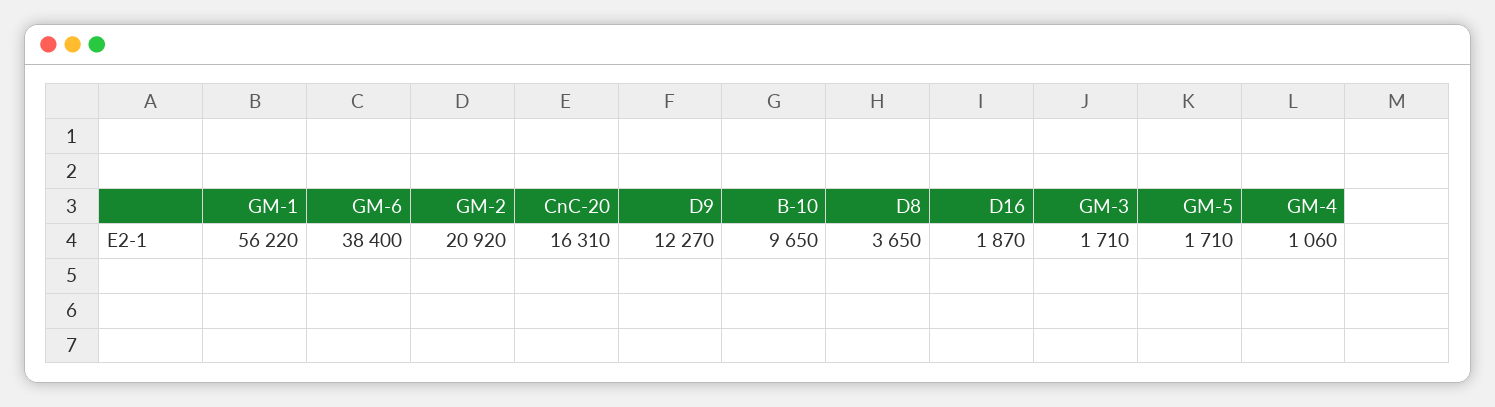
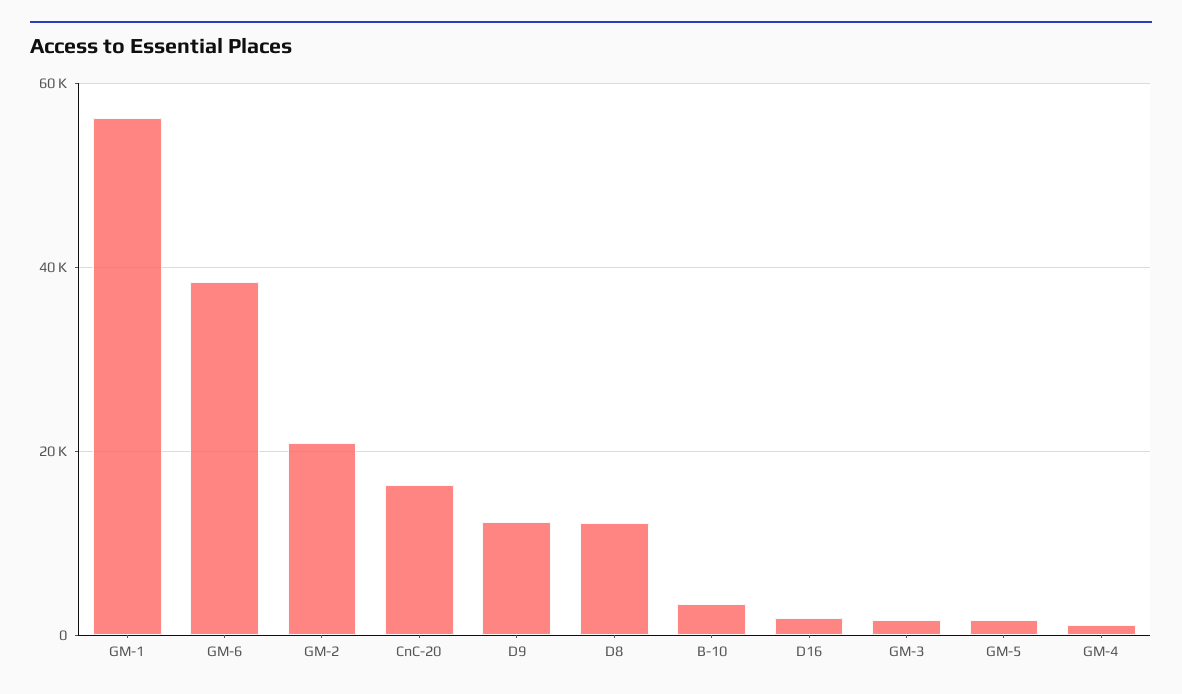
B-10: 9650 -> 4000
D8: 3650 -> 12000

